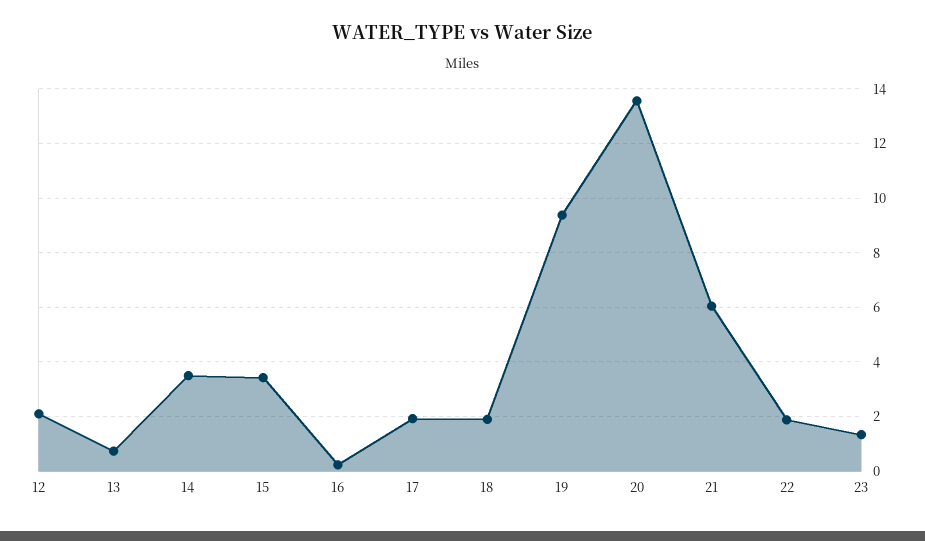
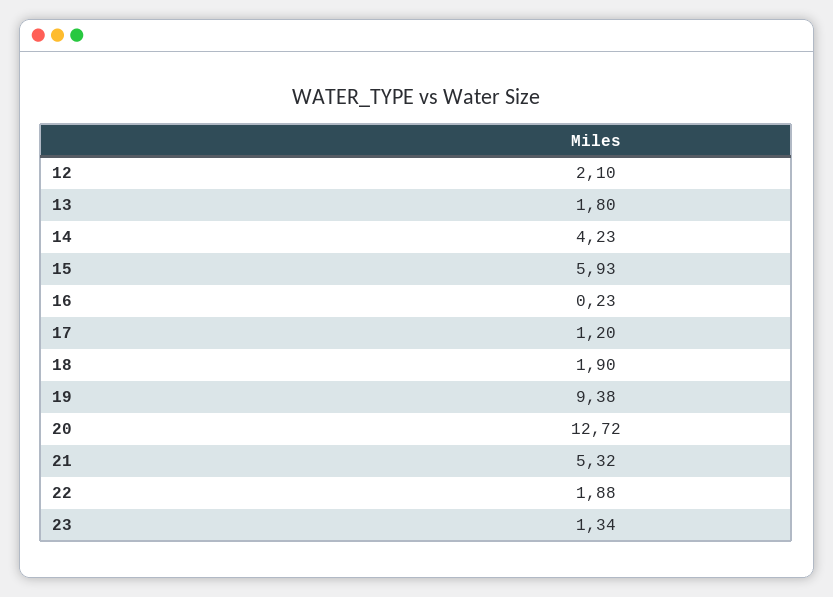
13: 0.75 -> 1.8
14: 3.5 -> 4.23
15: 3.5 -> 5.93
17: 2 -> 1.2
20: 13.5 -> 12.72
21: 6 -> 5.32

